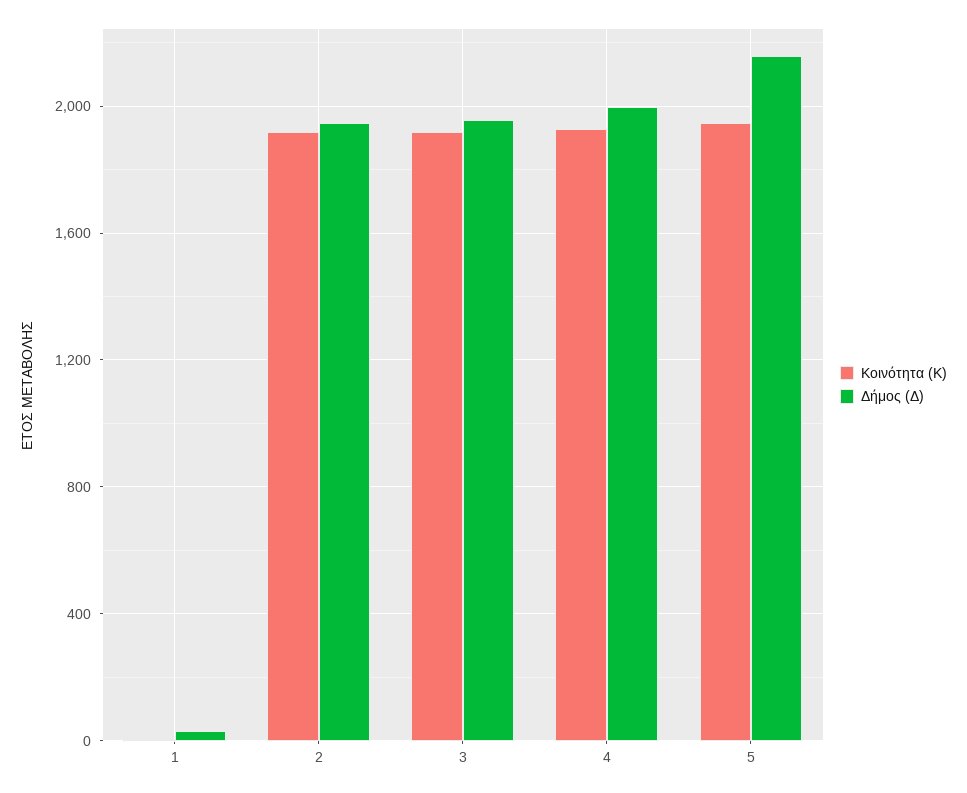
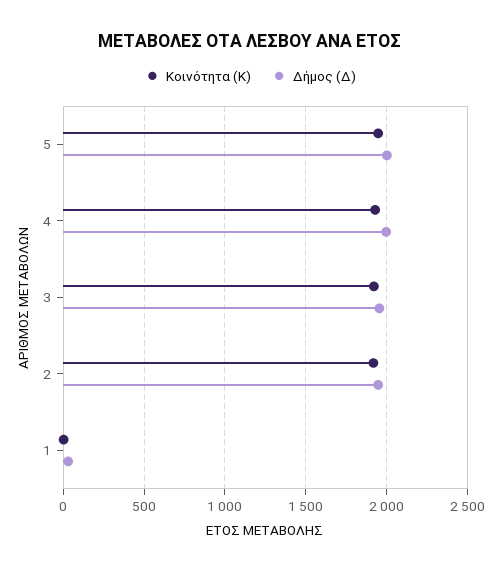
Δήμος (Δ), 5: 2150 -> 2000

